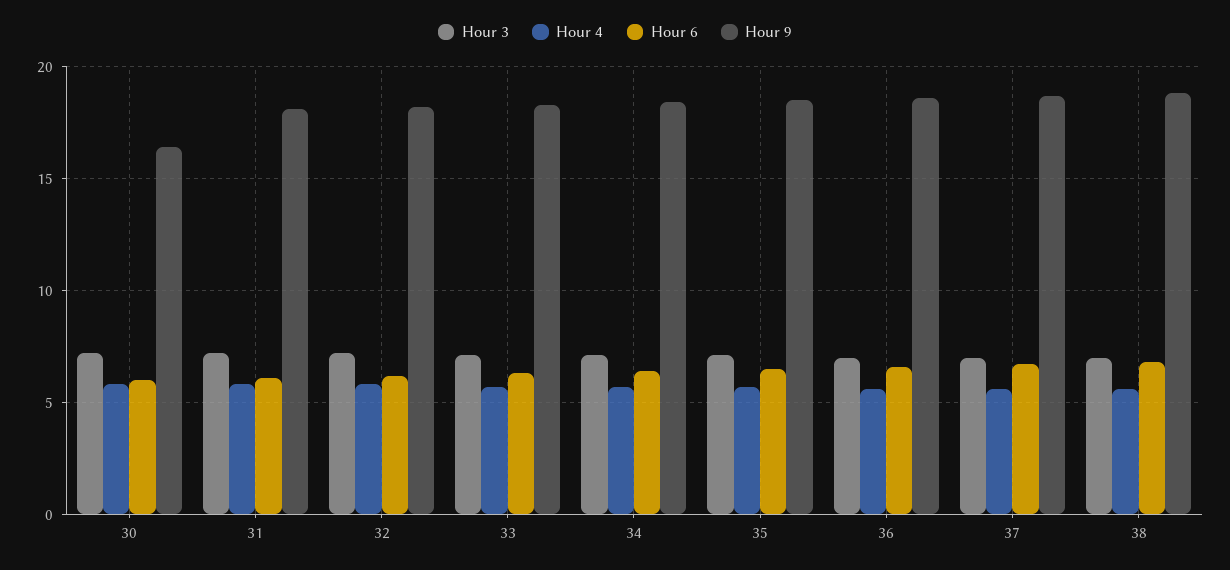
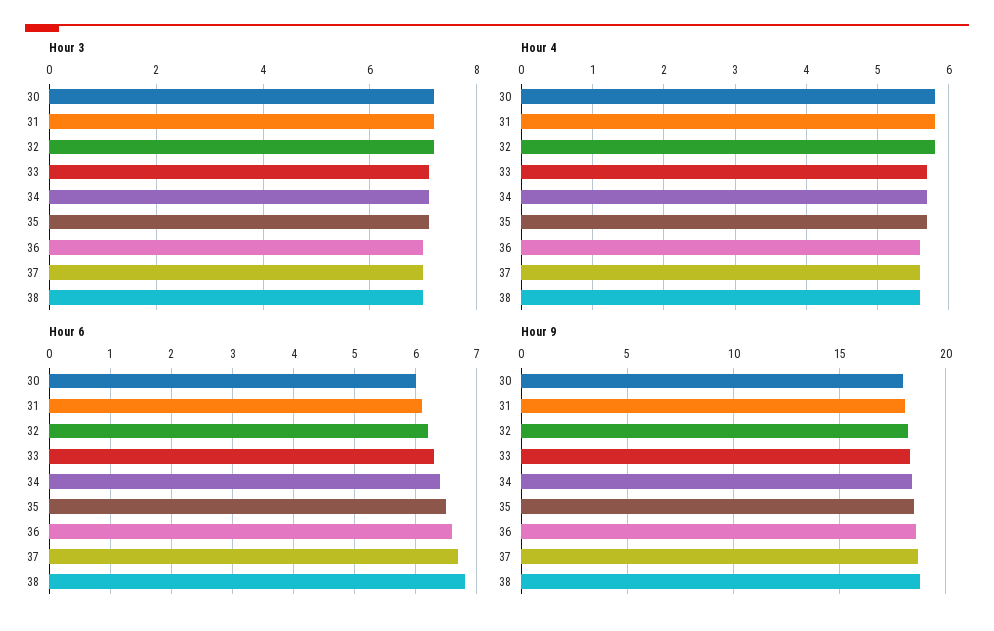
Hour 9, 30: 16.5 -> 18

